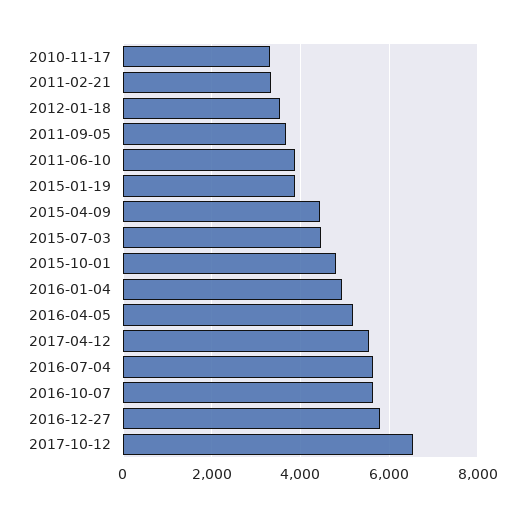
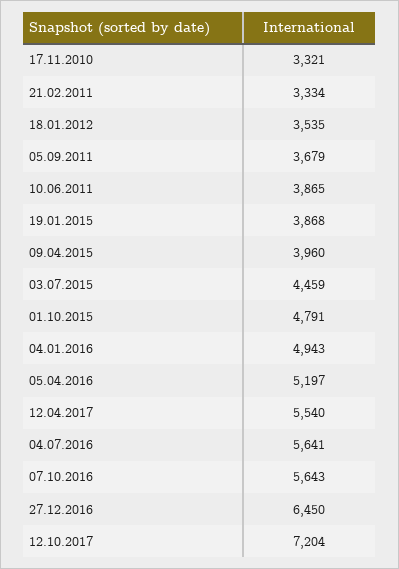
2015-04-09: 4400 -> 3960
2016-12-27: 5800 -> 6450
2017-10-12: 6600 -> 7204

